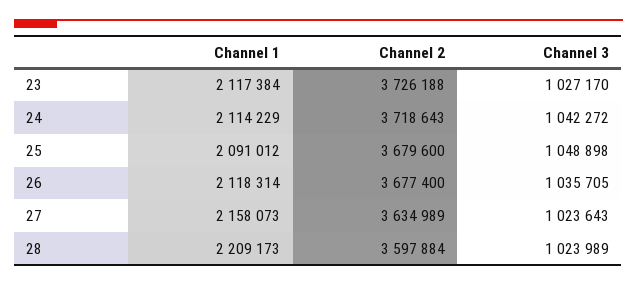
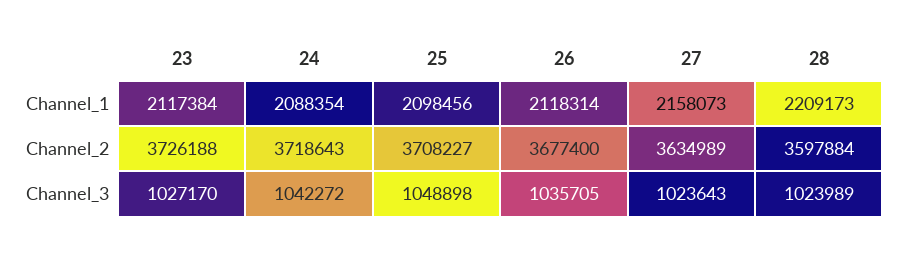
Channel 1, 24: 2114229 -> 2088354
Channel 1, 25: 2091012 -> 2098456
Channel 2, 25: 3679600 -> 3708227

